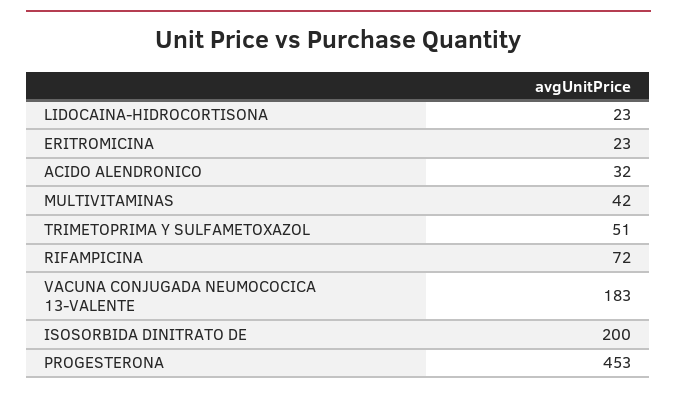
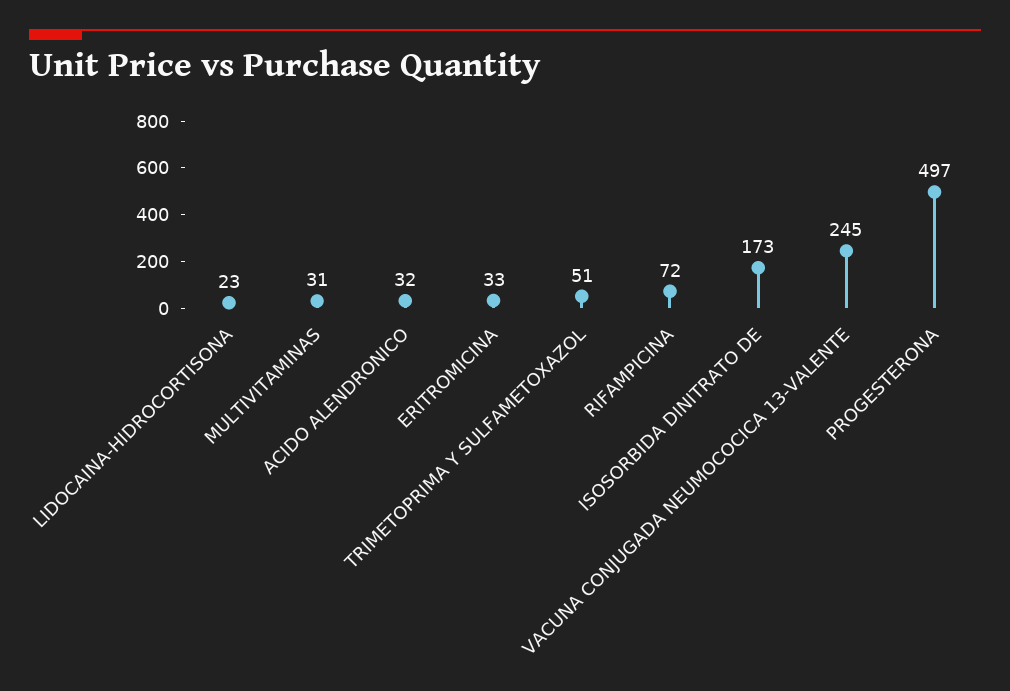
ERITROMICINA: 23 -> 33
MULTIVITAMINAS: 42 -> 31
VACUNA CONJUGADA NEUMOCOCICA 13-VALENTE: 183 -> 245
ISOSORBIDA DINITRATO DE: 200 -> 173
PROGESTERONA: 453 -> 497

